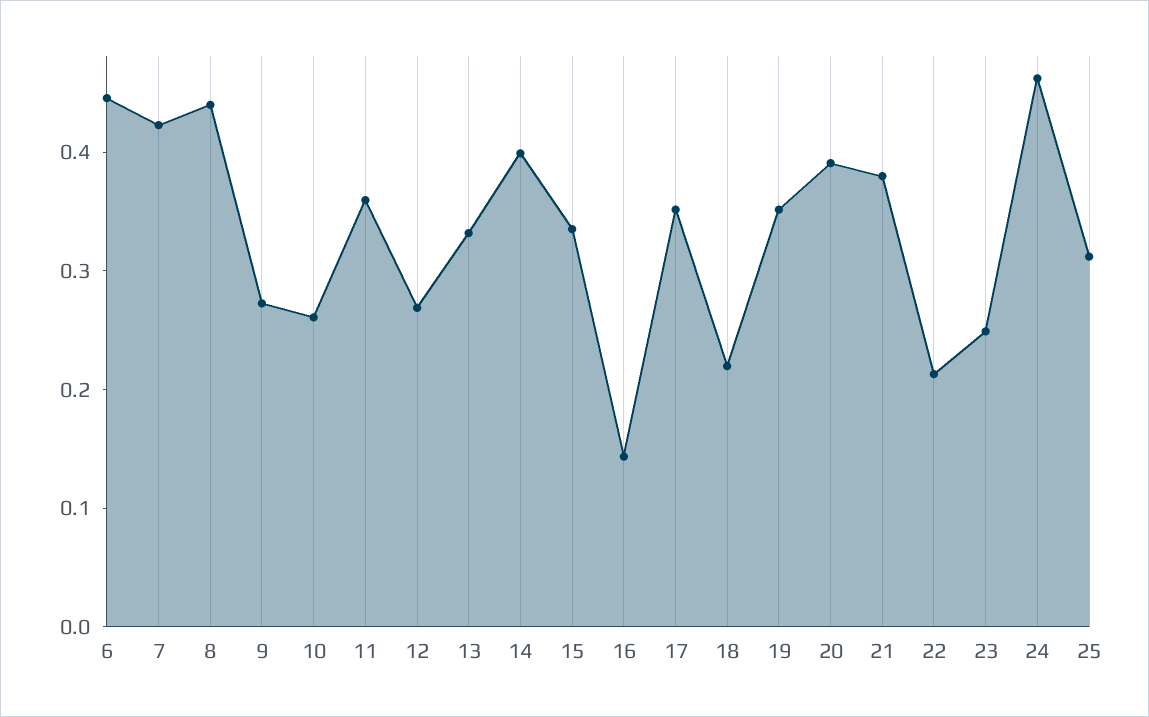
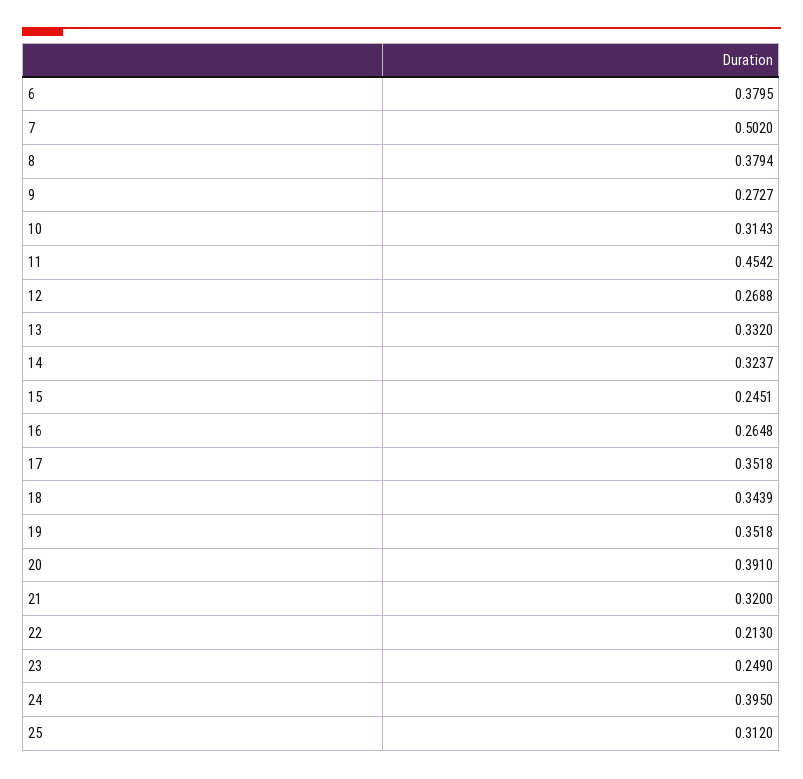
6: 0.44 -> 0.3795
7: 0.42 -> 0.502
8: 0.44 -> 0.3794
10: 0.26 -> 0.3143
11: 0.36 -> 0.4542
14: 0.4 -> 0.3237
15: 0.34 -> 0.2451
16: 0.14 -> 0.2648
18: 0.22 -> 0.3439
21: 0.38 -> 0.32
24: 0.46 -> 0.395

